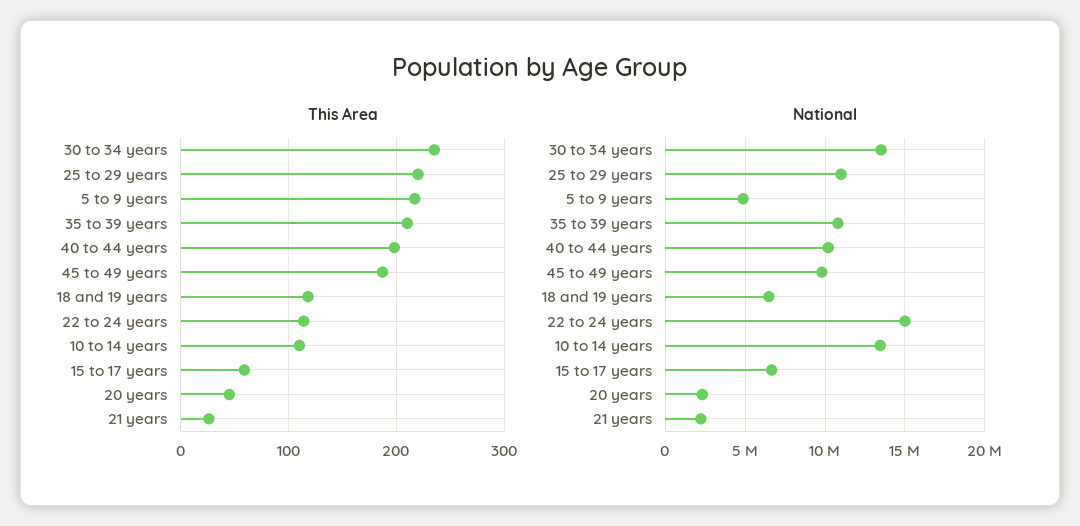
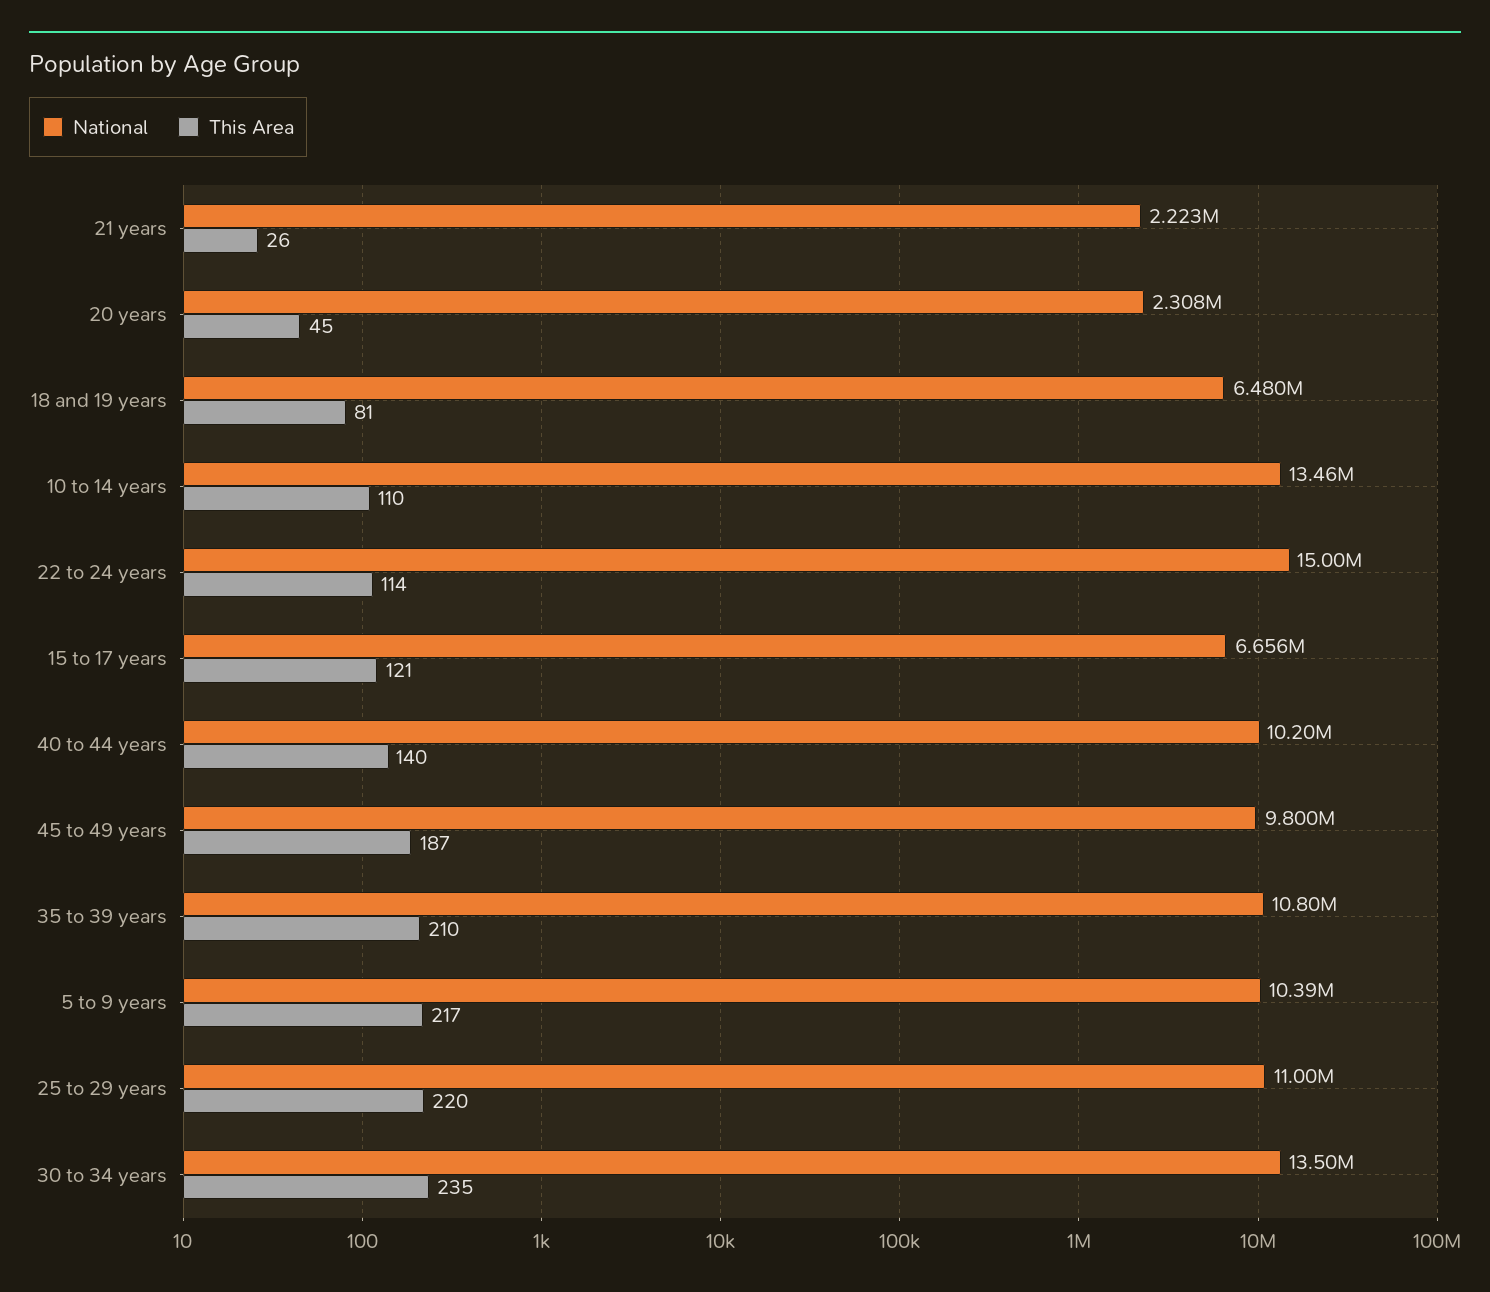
This Area, 40 to 44 years: 200 -> 140
This Area, 18 and 19 years: 120 -> 81
This Area, 15 to 17 years: 60 -> 121
National, 5 to 9 years: 5000000 -> 10390000

